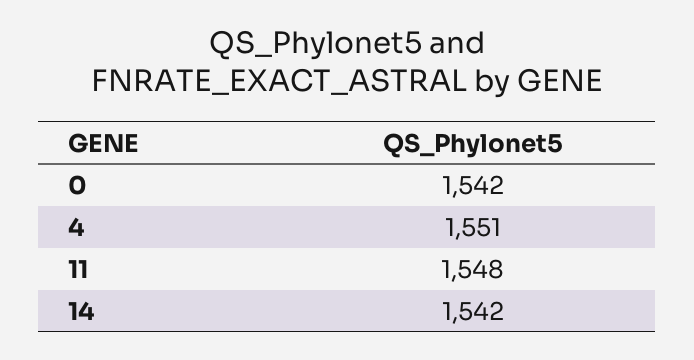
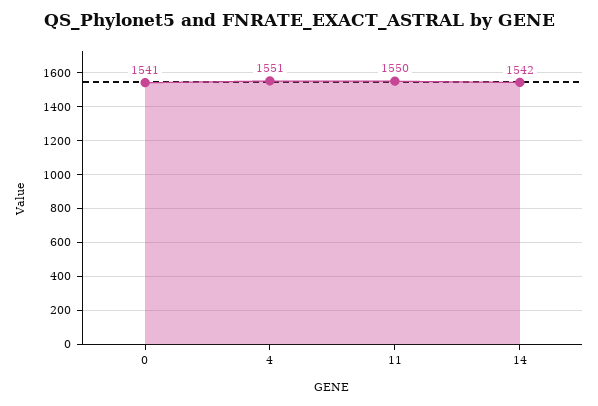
0: 1542 -> 1541
11: 1548 -> 1550

